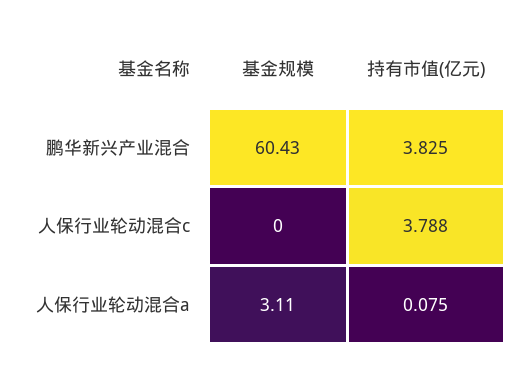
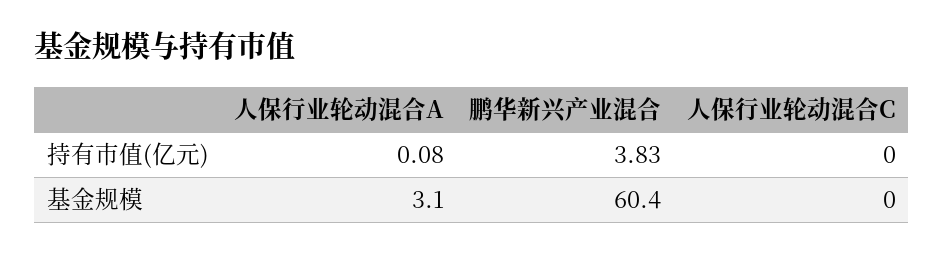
持有市值(亿元), 人保行业轮动混合c: 3.788 -> 0

